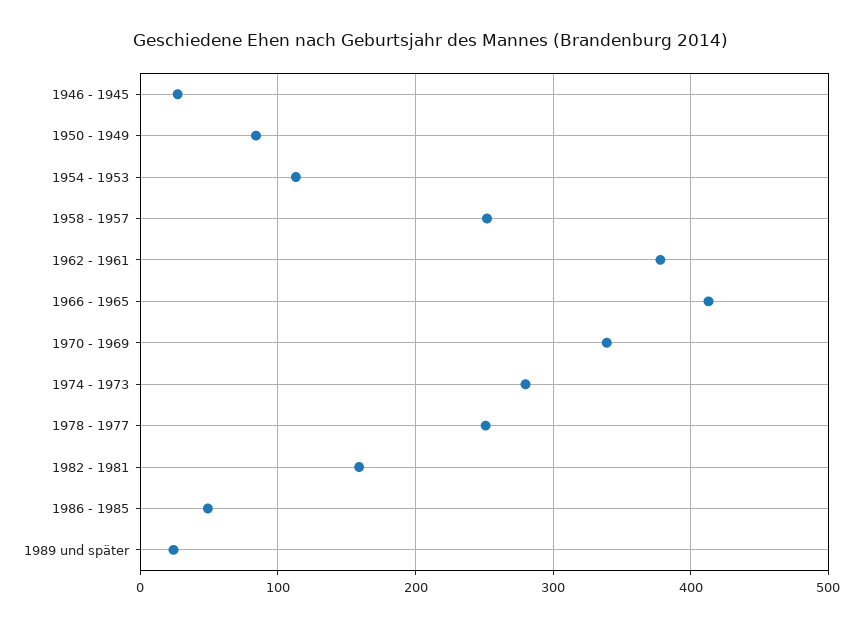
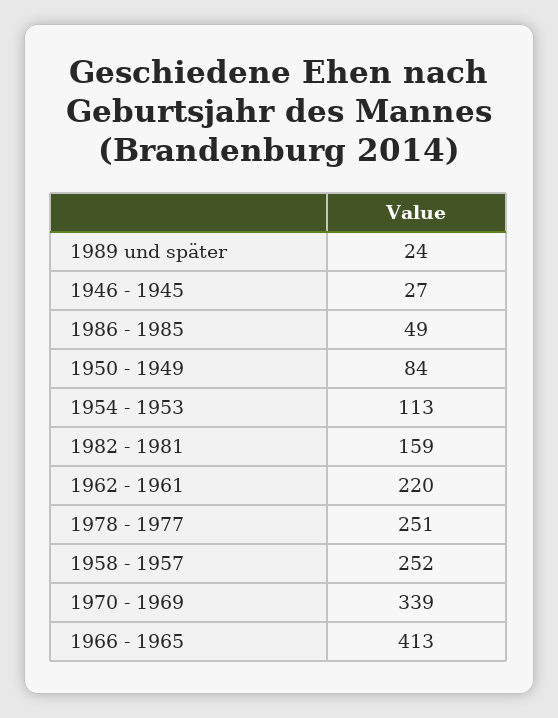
1962 - 1961: 380 -> 220
1974 - 1973: 280 -> none

